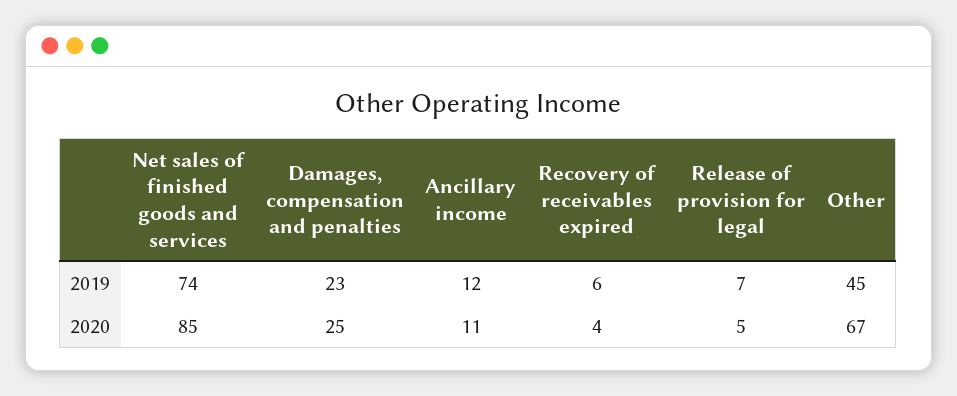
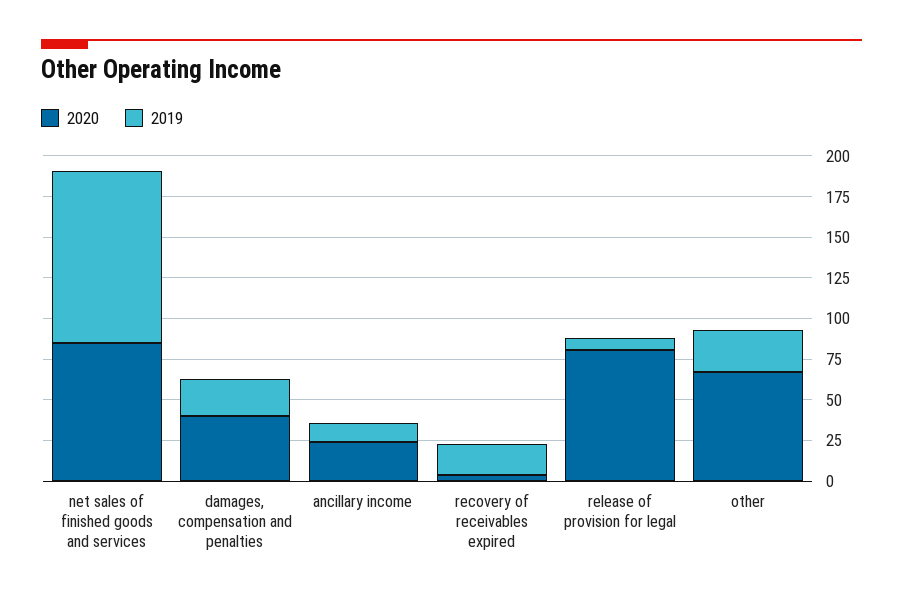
2019, Net sales of finished goods and services: 74 -> 105
2019, Recovery of receivables expired: 6 -> 20
2019, Other: 45 -> 25
2020, Damages, compensation and penalties: 25 -> 40
2020, Ancillary income: 11 -> 25
2020, Release of provision for legal: 5 -> 80

